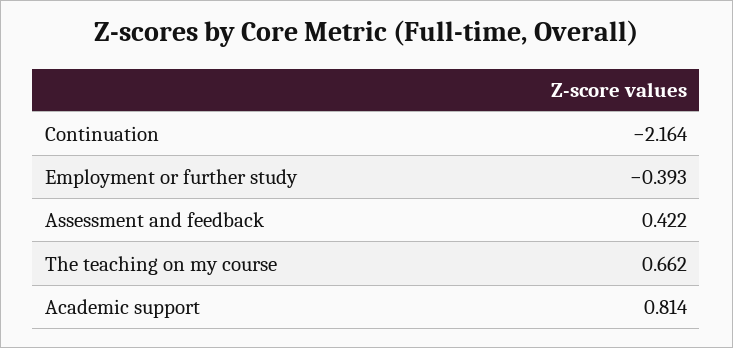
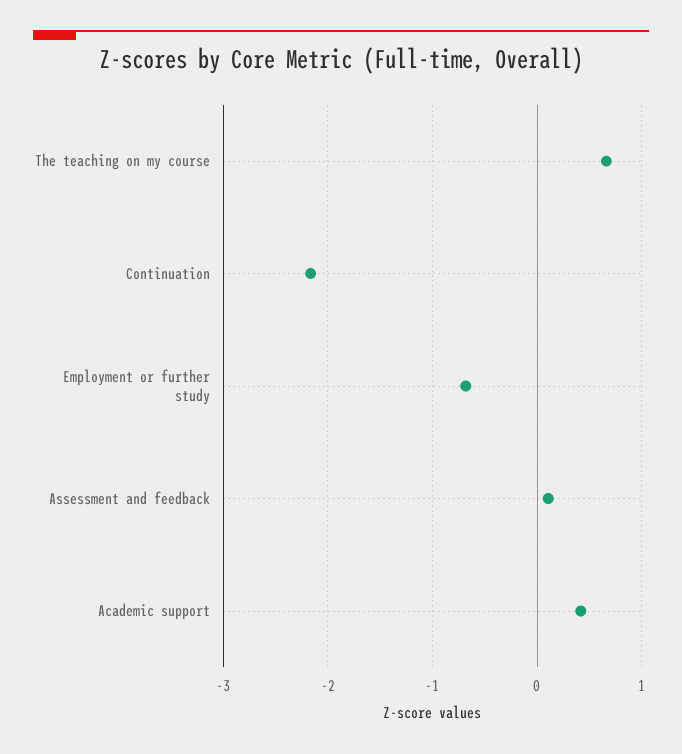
Employment or further study: -0.393 -> -0.7
Assessment and feedback: 0.422 -> 0.1
Academic support: 0.814 -> 0.4

